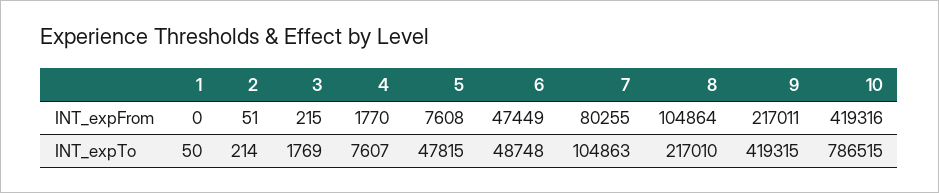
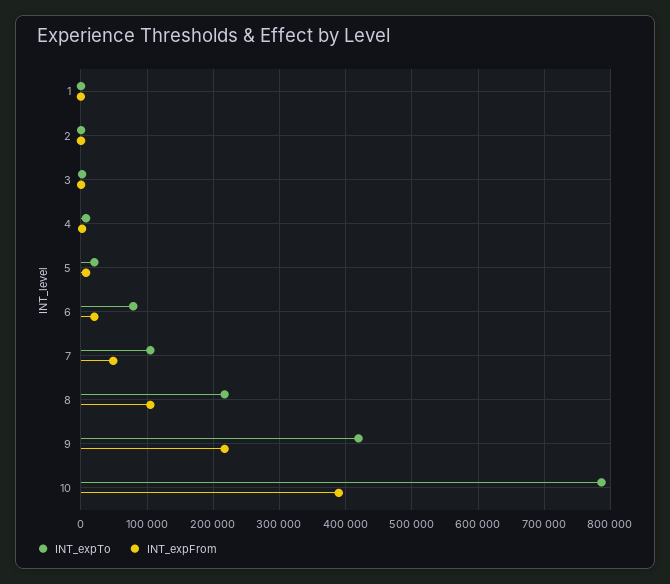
INT_expFrom, 6: 47449 -> 20000
INT_expFrom, 7: 80255 -> 50000
INT_expFrom, 10: 419316 -> 390000
INT_expTo, 5: 47815 -> 20000
INT_expTo, 6: 48748 -> 80000

